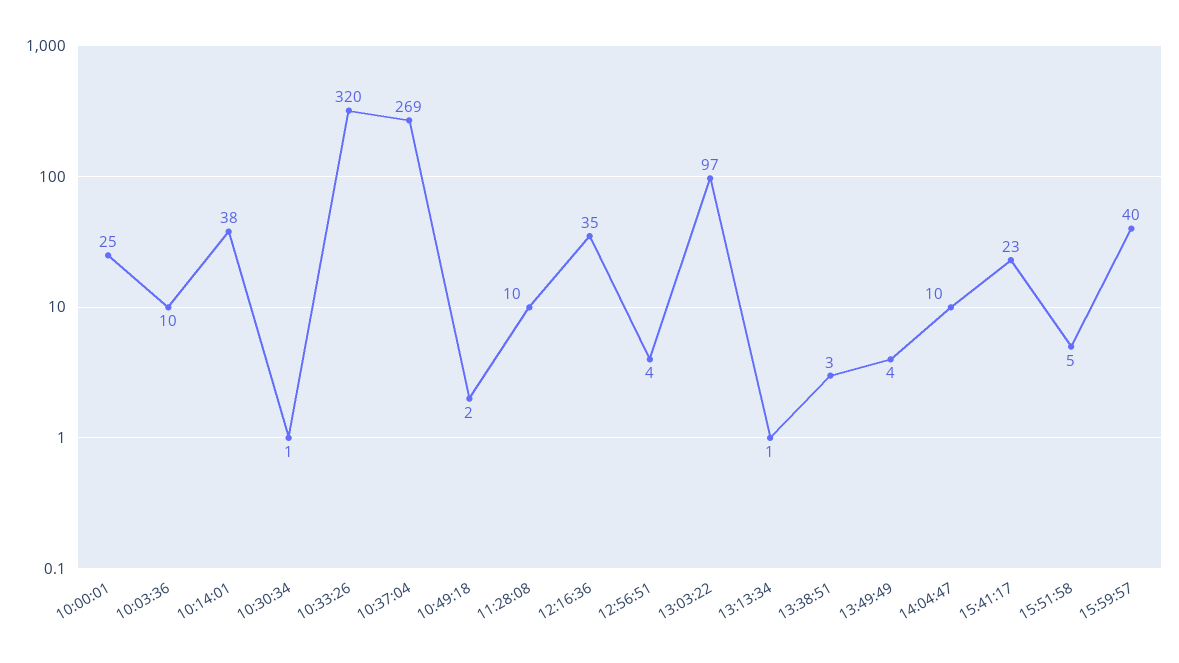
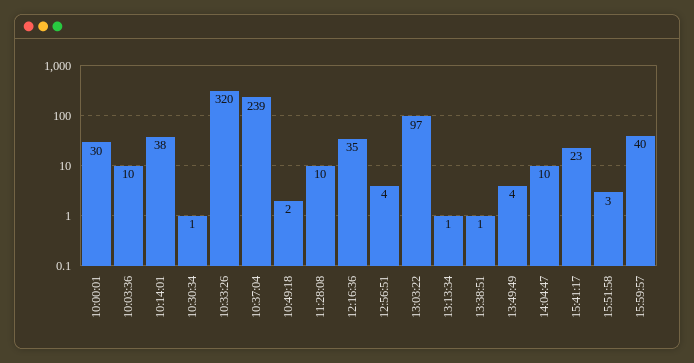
10:00:01: 25 -> 30
10:37:04: 269 -> 239
13:38:51: 3 -> 1
15:51:58: 5 -> 3

